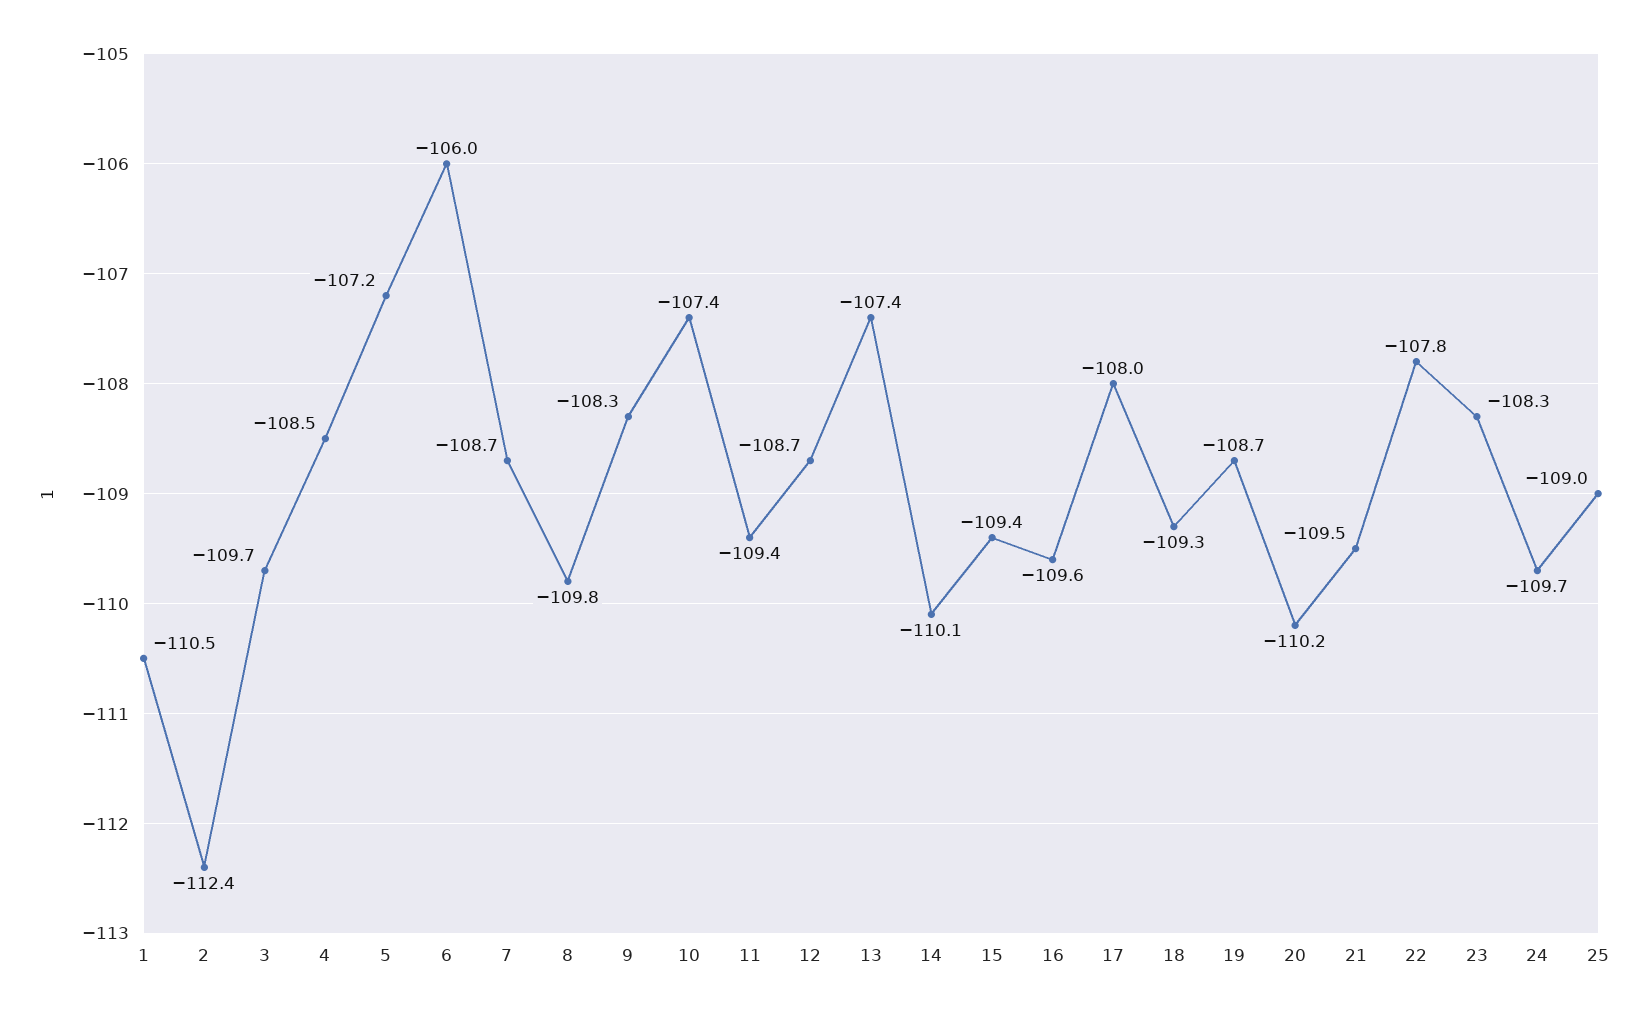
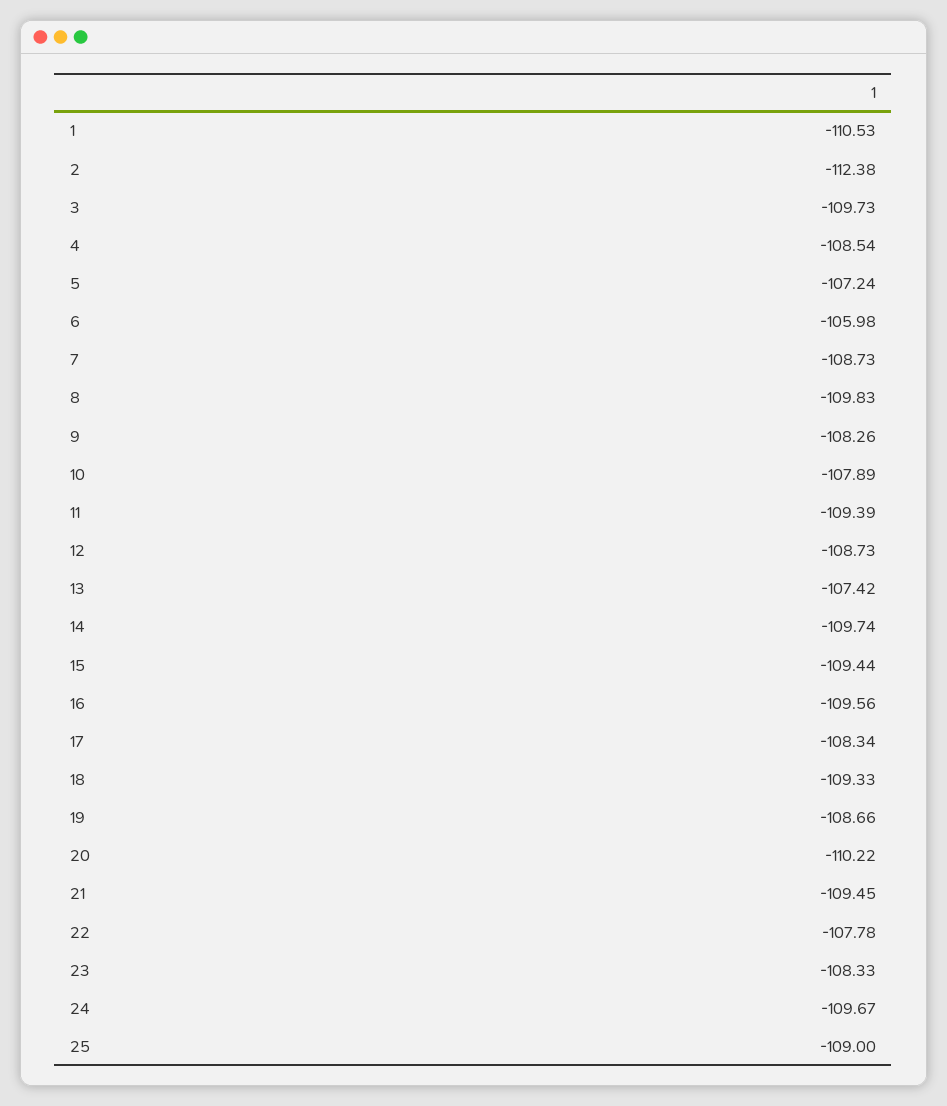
10: -107.4 -> -107.89
14: -110.1 -> -109.74
17: -108 -> -108.34

